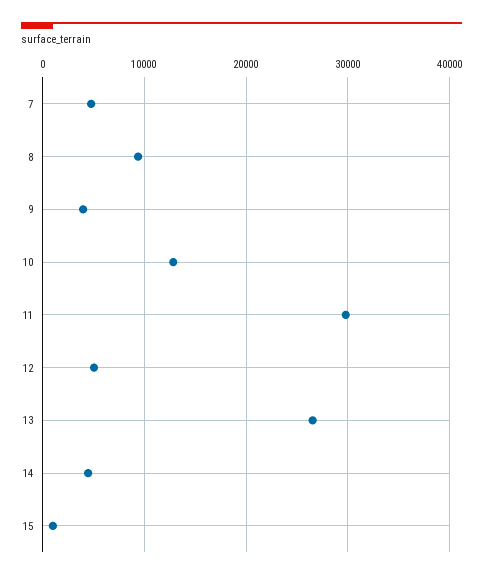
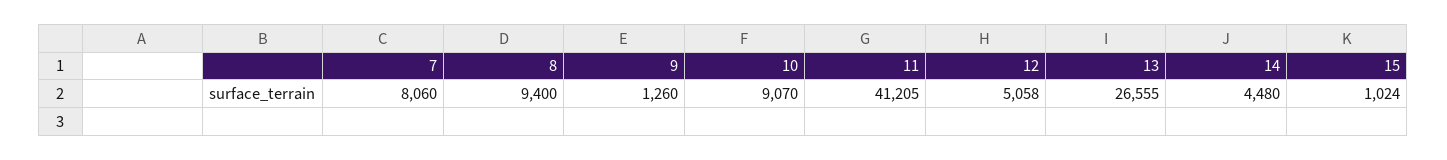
7: 5000 -> 8060
9: 4000 -> 1260
10: 13000 -> 9070
11: 30000 -> 41205

